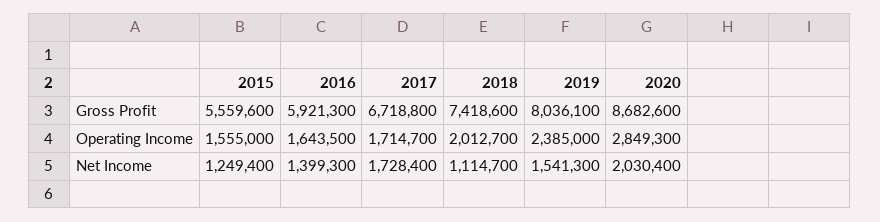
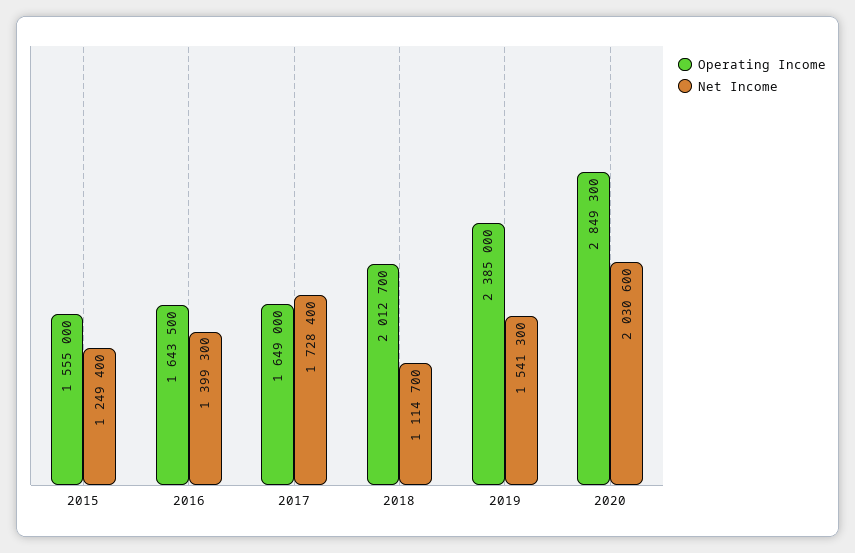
Gross Profit, 2015: 5559600 -> none
Gross Profit, 2016: 5921300 -> none
Gross Profit, 2017: 6718800 -> none
Gross Profit, 2018: 7418600 -> none
Gross Profit, 2019: 8036100 -> none
Gross Profit, 2020: 8682600 -> none
Operating Income, 2017: 1714700 -> 1649000
Net Income, 2020: 2030400 -> 2030600

